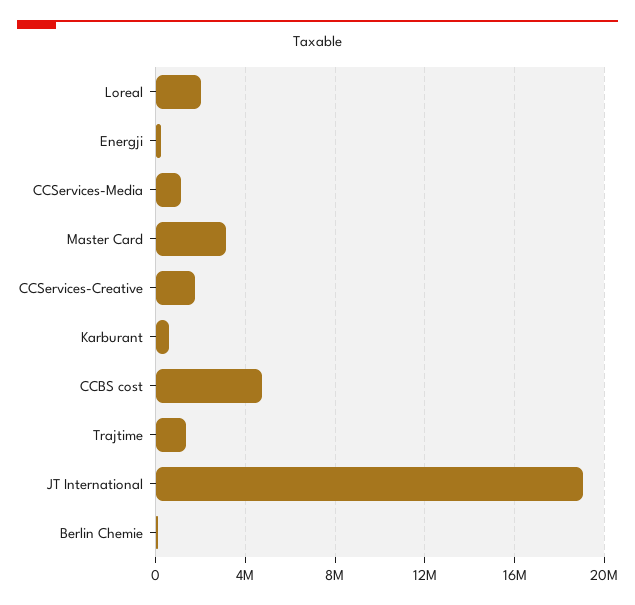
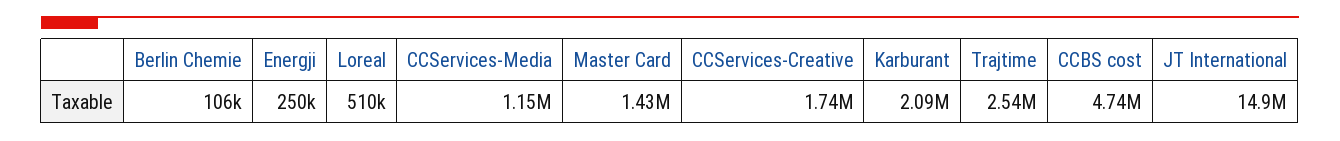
Loreal: 2000000 -> 510000
Master Card: 3000000 -> 1430000
Karburant: 500000 -> 2090000
Trajtime: 1500000 -> 2540000
JT International: 19000000 -> 14900000

